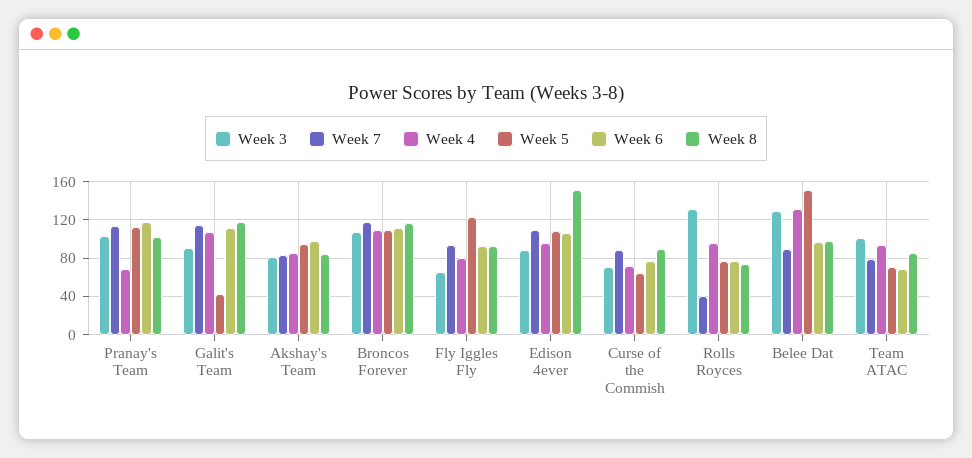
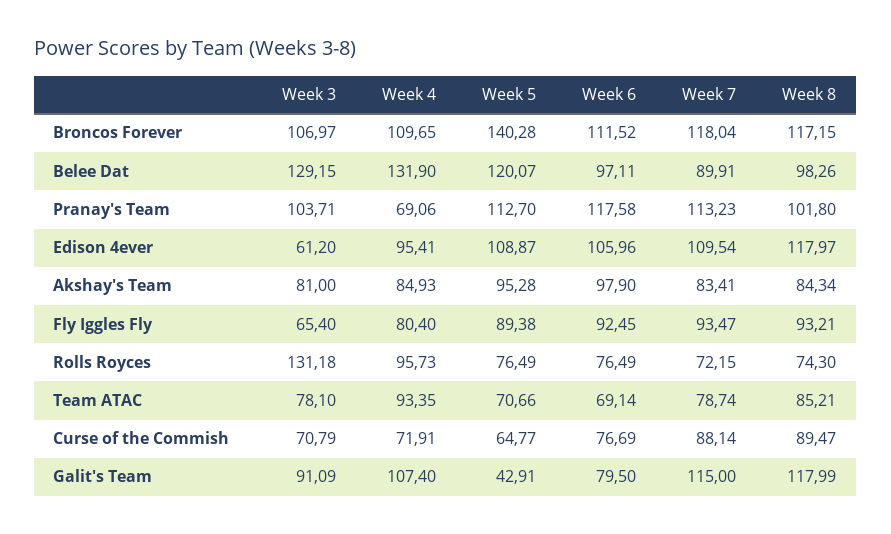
Week 6, Galit's Team: 110 -> 79.5
Week 5, Broncos Forever: 110 -> 140.28
Week 5, Fly Iggles Fly: 120 -> 89.38
Week 3, Edison 4ever: 90 -> 61.2
Week 8, Edison 4ever: 150 -> 117.97
Week 7, Rolls Royces: 40 -> 72.15
Week 5, Belee Dat: 150 -> 120.07
Week 3, Team ATAC: 100 -> 78.1

